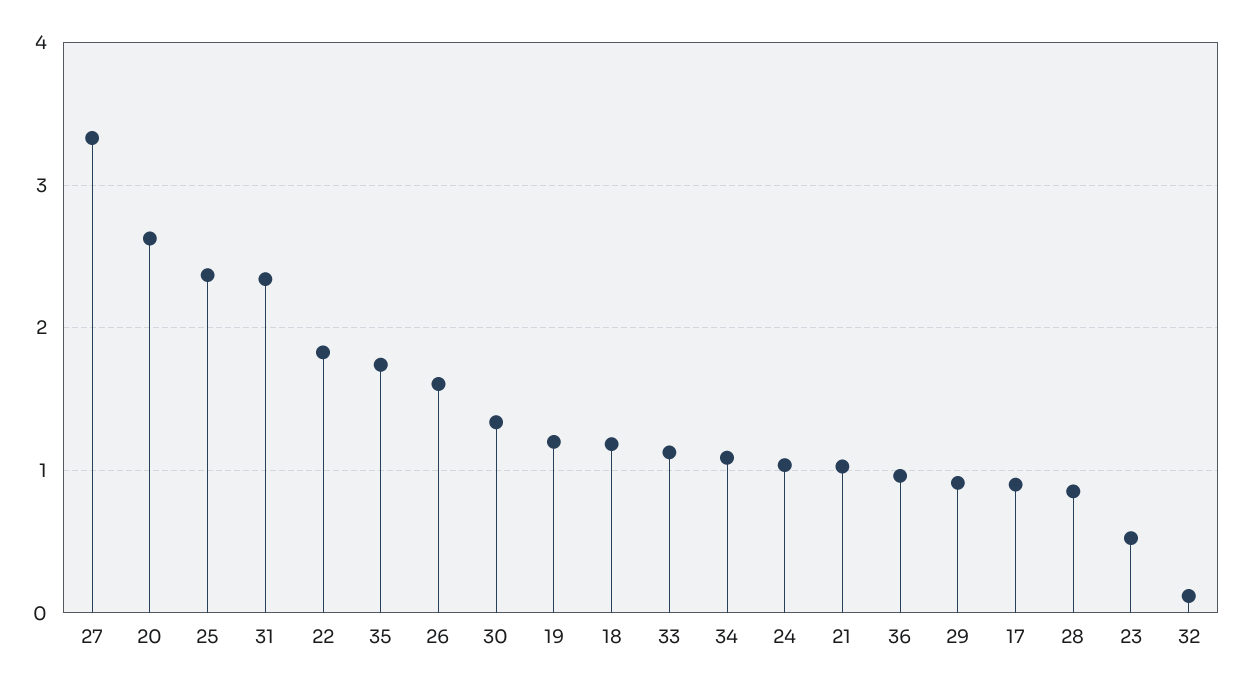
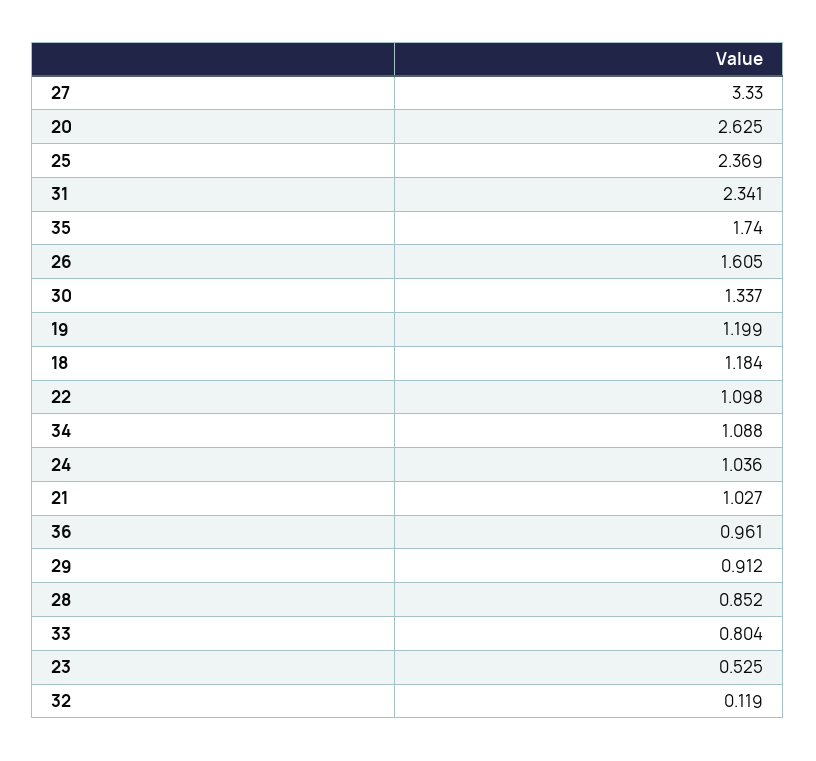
22: 1.8 -> 1.098
33: 1.1 -> 0.804
17: 0.9 -> none

